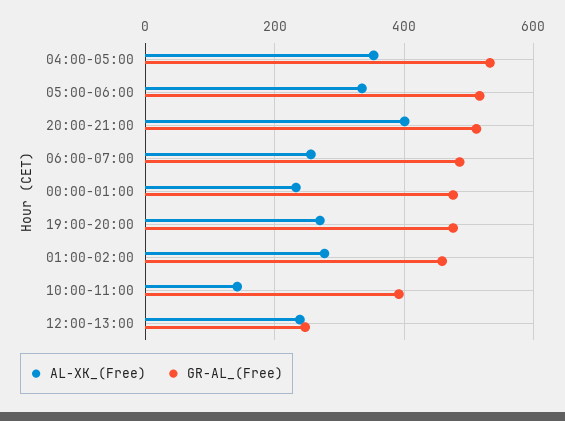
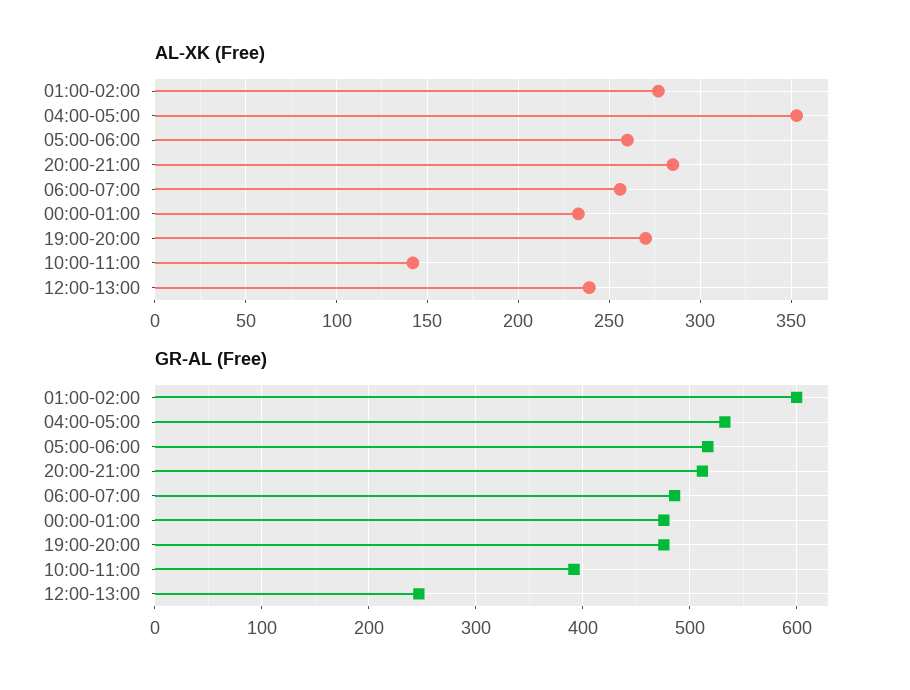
AL-XK_(Free), 05:00-06:00: 340 -> 260
AL-XK_(Free), 20:00-21:00: 400 -> 285
GR-AL_(Free), 01:00-02:00: 460 -> 600

